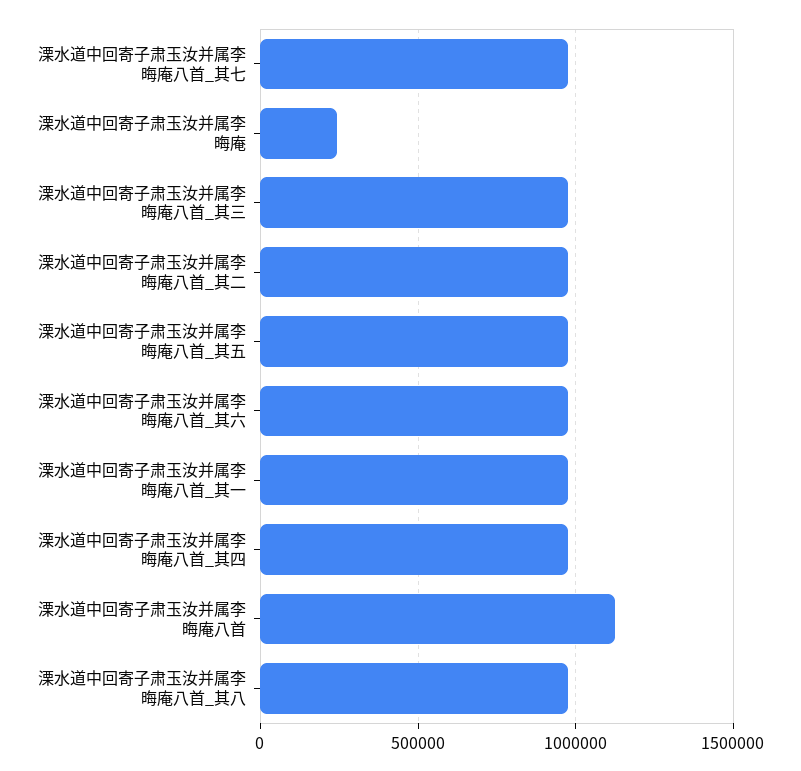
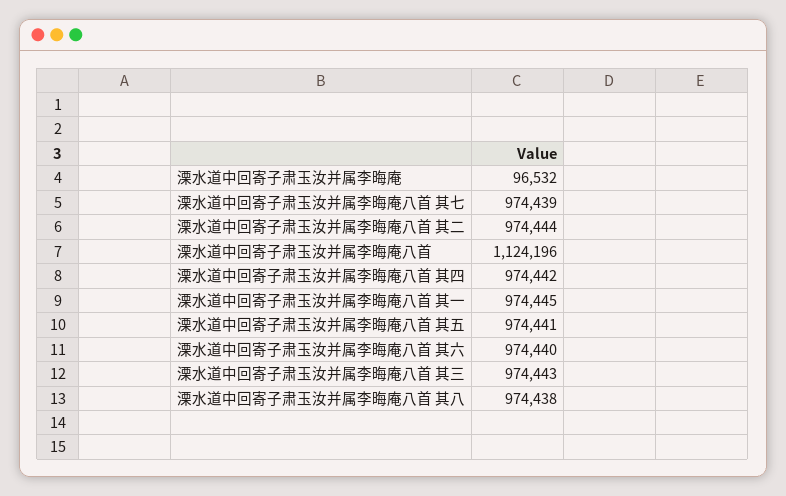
溧水道中回寄子肃玉汝并属李晦庵: 250000 -> 96532

